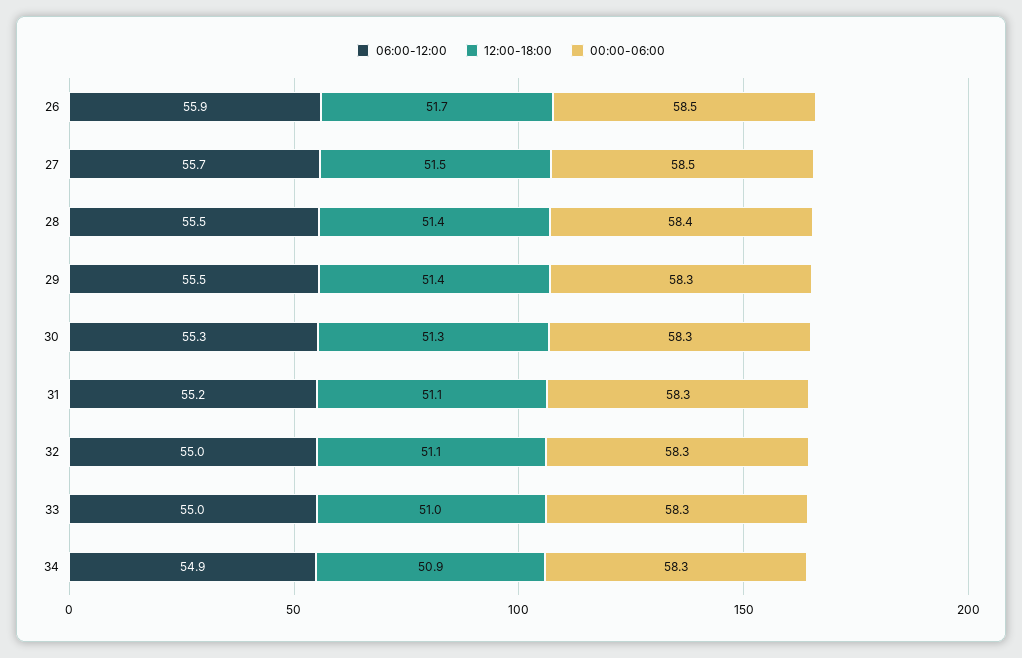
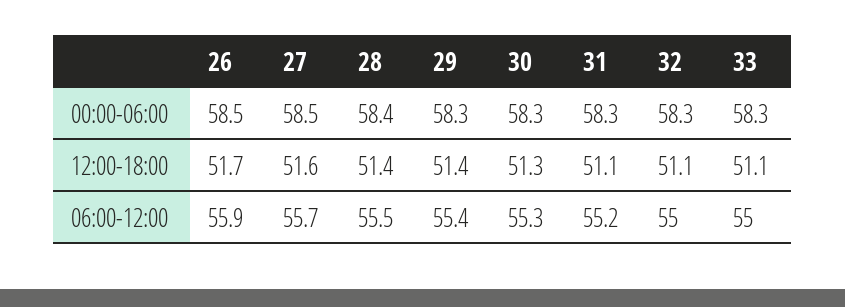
12:00-18:00, 27: 51.5 -> 51.6
06:00-12:00, 29: 55.5 -> 55.4
12:00-18:00, 33: 51 -> 51.1
06:00-12:00, 34: 54.9 -> none
12:00-18:00, 34: 50.9 -> none
00:00-06:00, 34: 58.3 -> none

